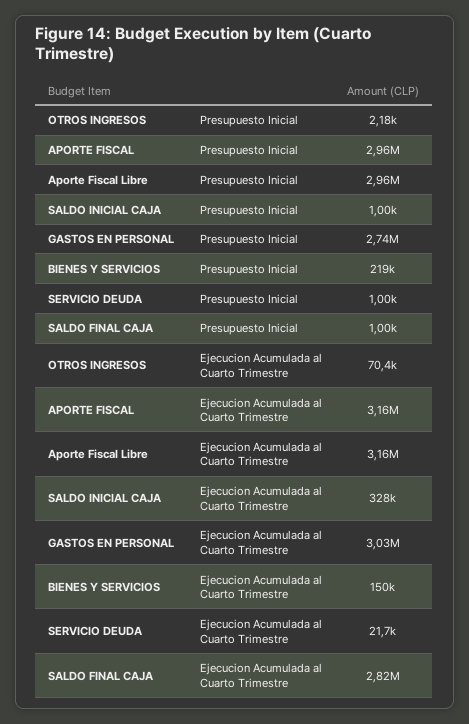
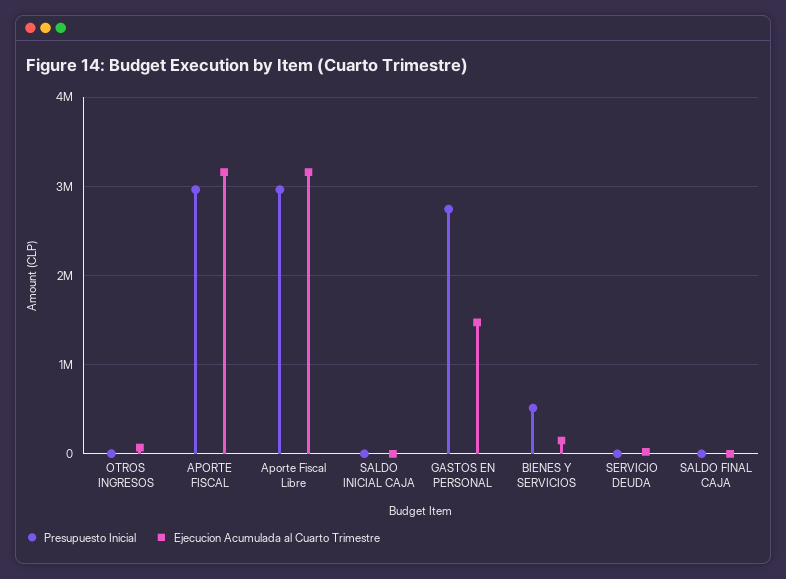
Presupuesto Inicial, BIENES Y SERVICIOS: 219000 -> 500000
Ejecucion Acumulada al Cuarto Trimestre, SALDO INICIAL CAJA: 328000 -> 0
Ejecucion Acumulada al Cuarto Trimestre, GASTOS EN PERSONAL: 3030000 -> 1500000
Ejecucion Acumulada al Cuarto Trimestre, SALDO FINAL CAJA: 2820000 -> 0

